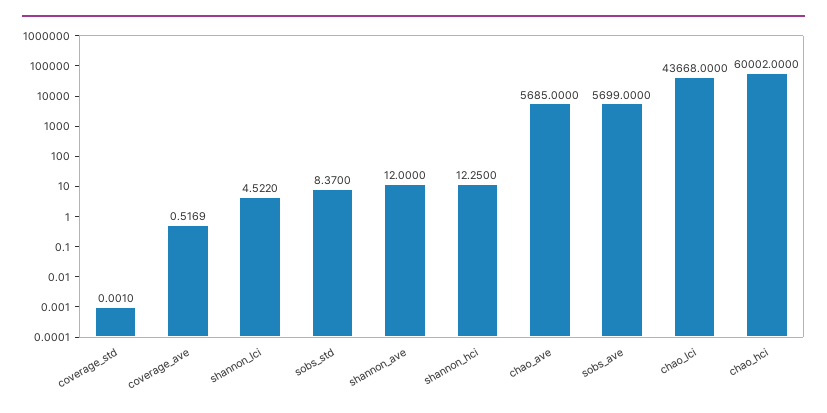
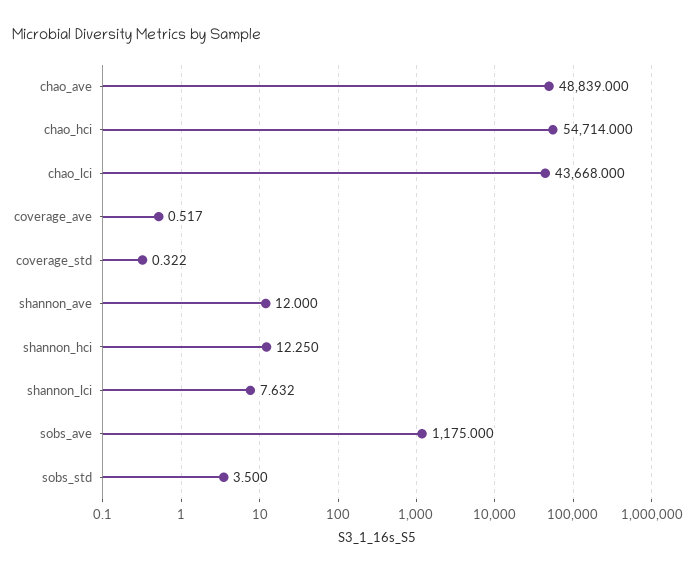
coverage_std: 0.001 -> 0.322
shannon_lci: 4.522 -> 7.632
sobs_std: 8.37 -> 3.5
chao_ave: 5685 -> 48839
sobs_ave: 5699 -> 1175
chao_hci: 60002 -> 54714

